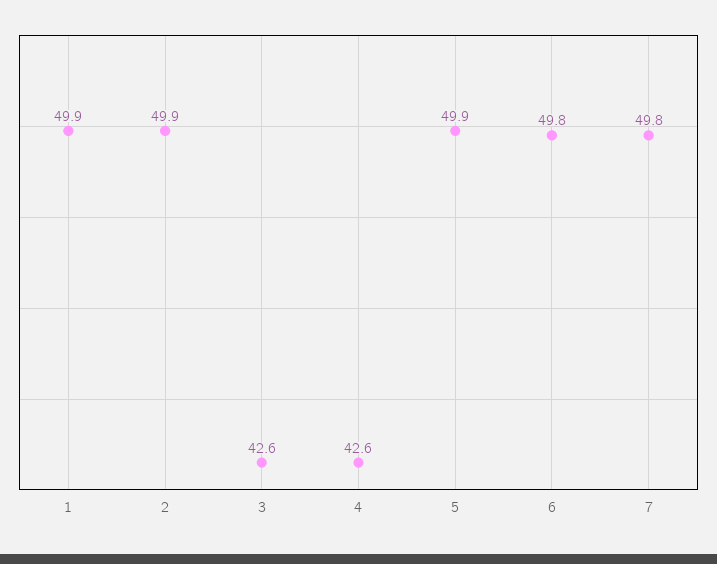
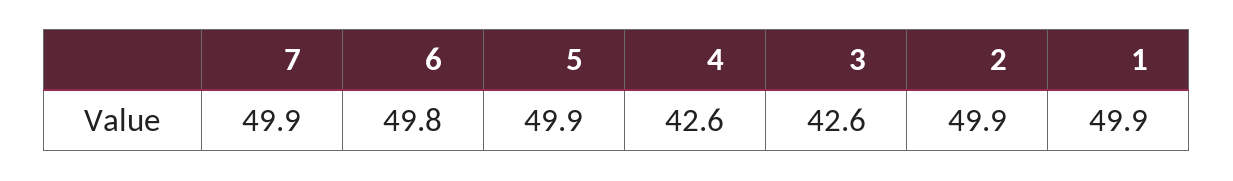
7: 49.8 -> 49.9

